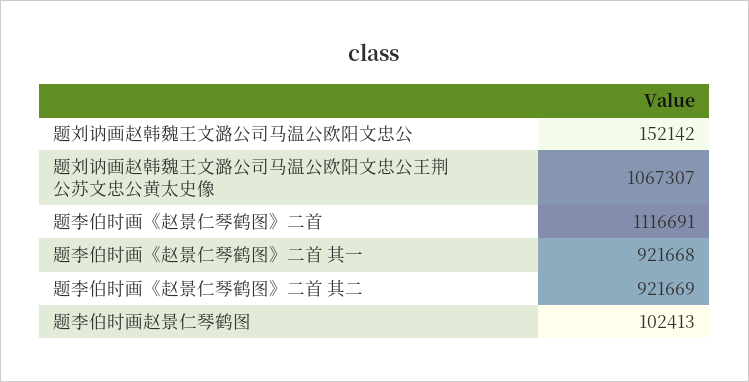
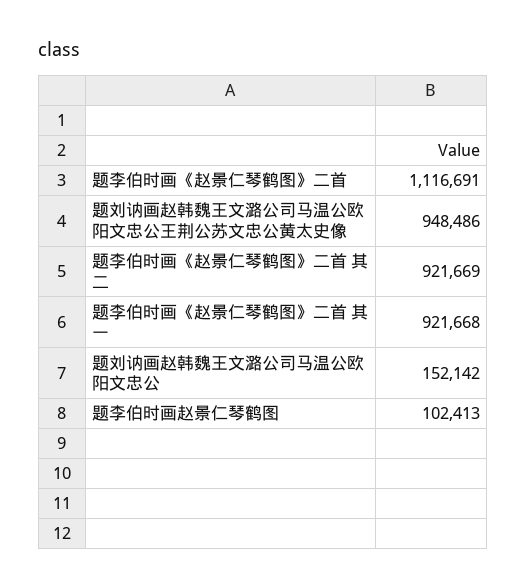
题刘讷画赵韩魏王文潞公司马温公欧阳文忠公王荆公苏文忠公黄太史像: 1067307 -> 948486

